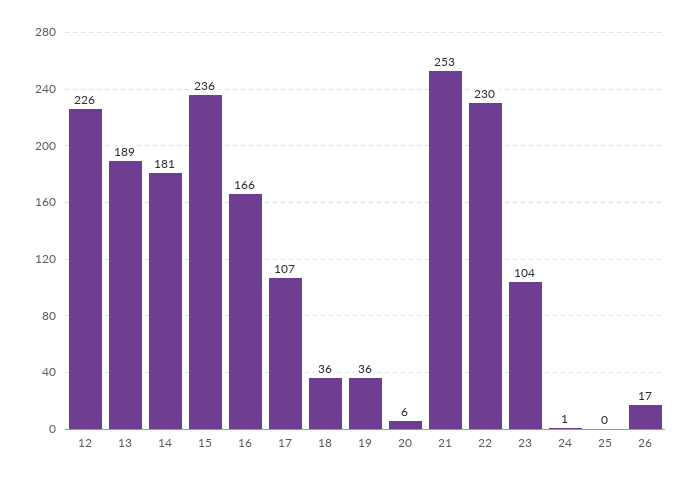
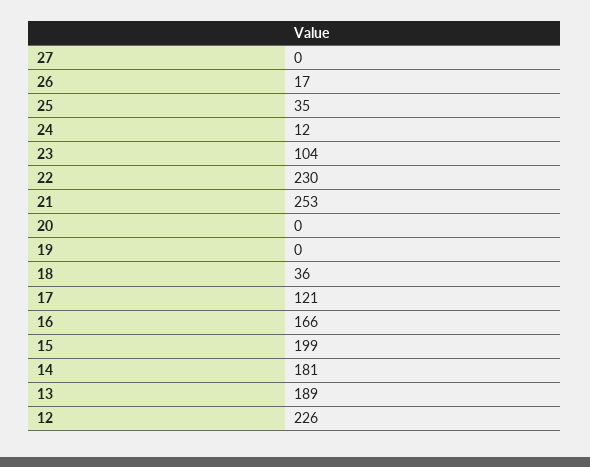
15: 236 -> 199
17: 107 -> 121
19: 36 -> 0
20: 6 -> 0
24: 1 -> 12
25: 0 -> 35
27: none -> 0

